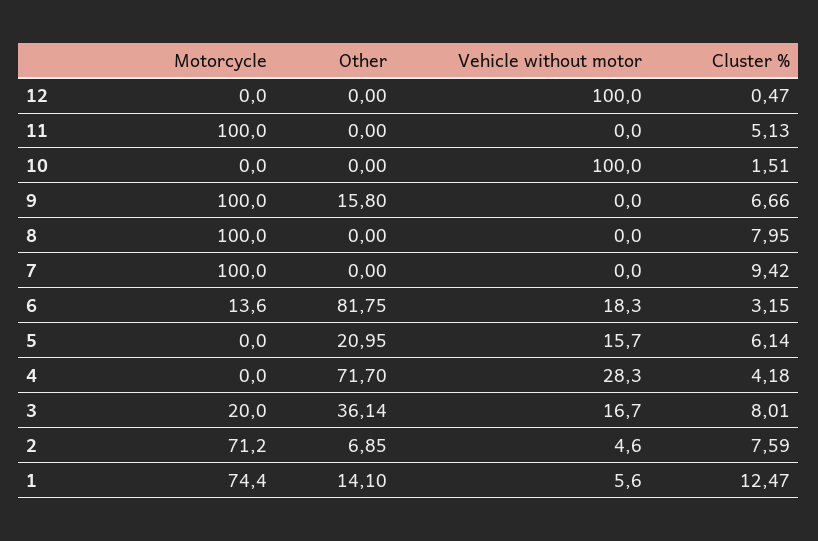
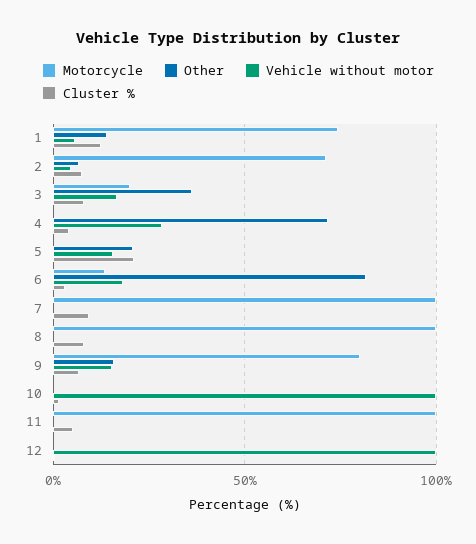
Motorcycle, 9: 100 -> 80
Vehicle without motor, 9: 0 -> 15
Cluster %, 5: 6.14 -> 20

